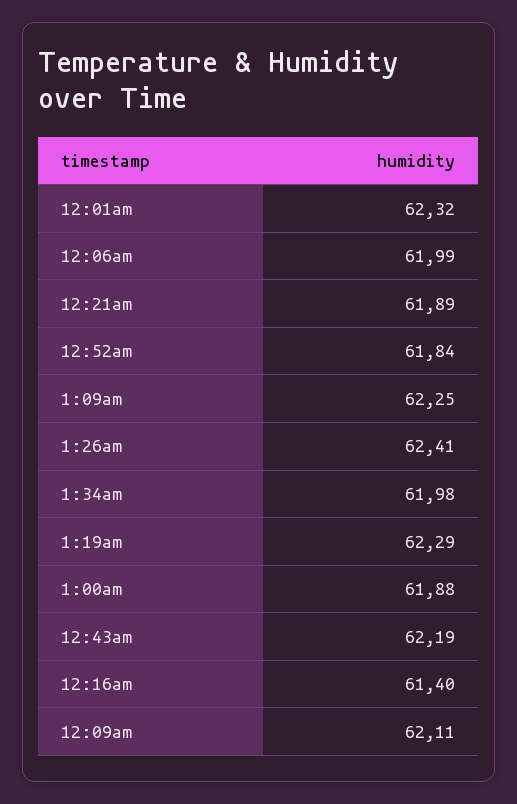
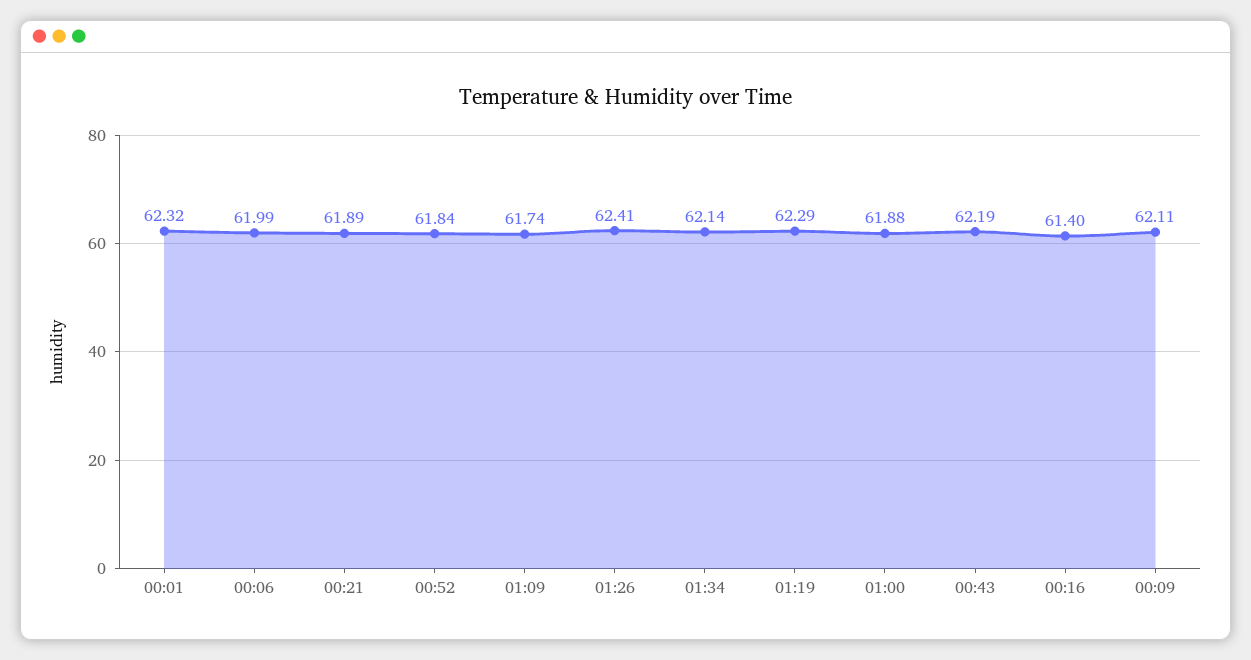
1:09am: 62.25 -> 61.74
1:34am: 61.98 -> 62.14

